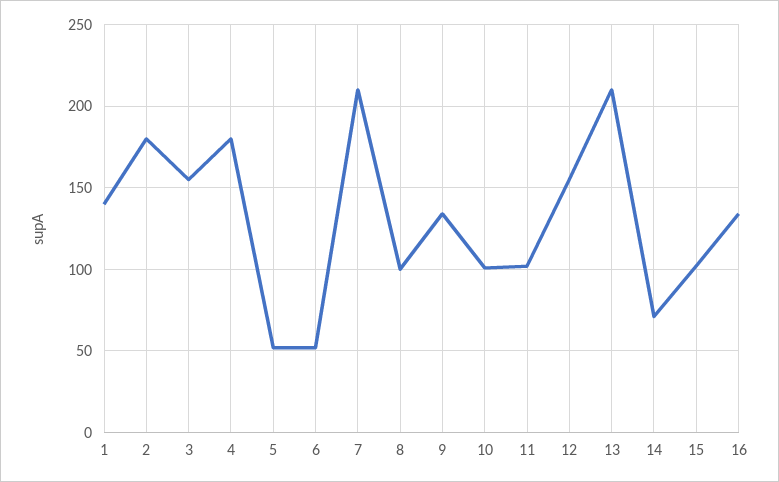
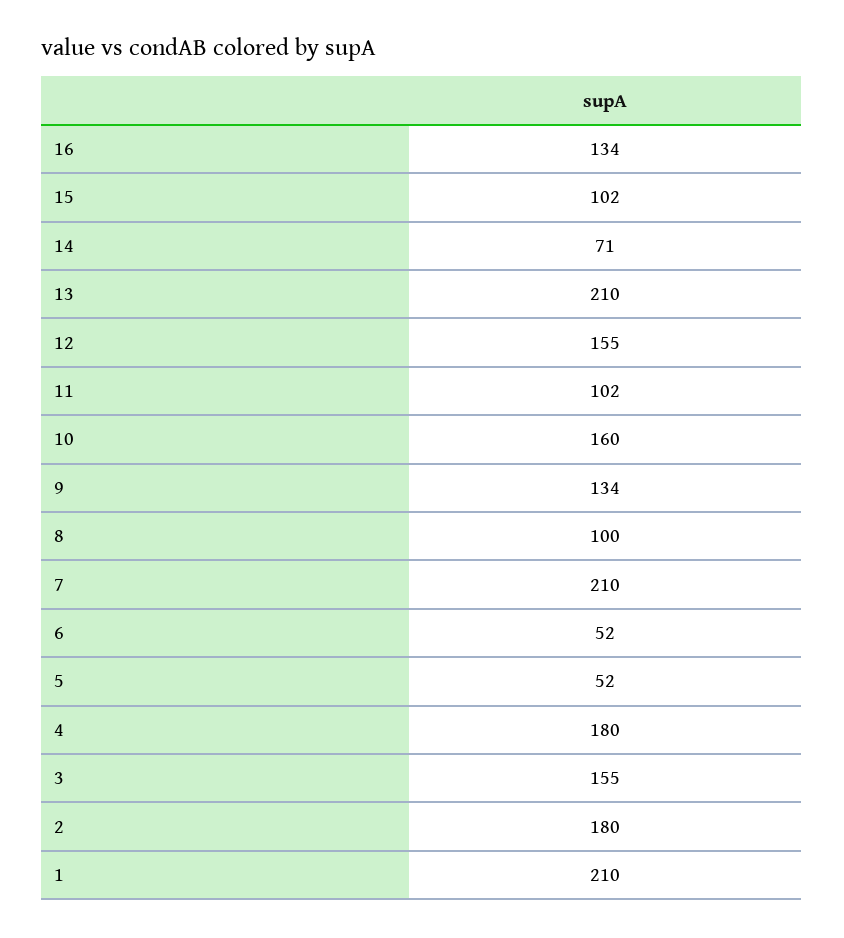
1: 140 -> 210
10: 100 -> 160

